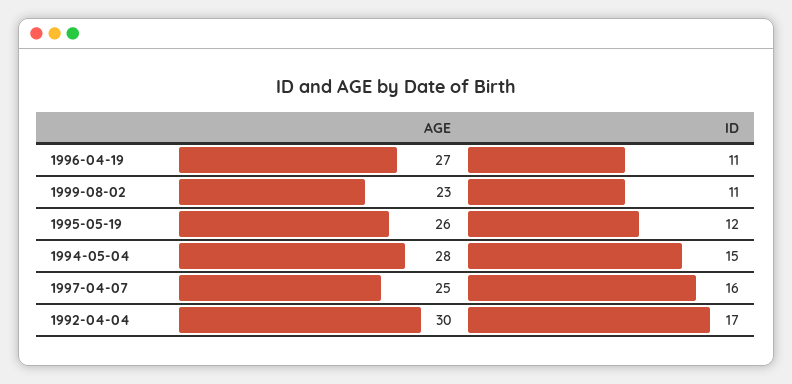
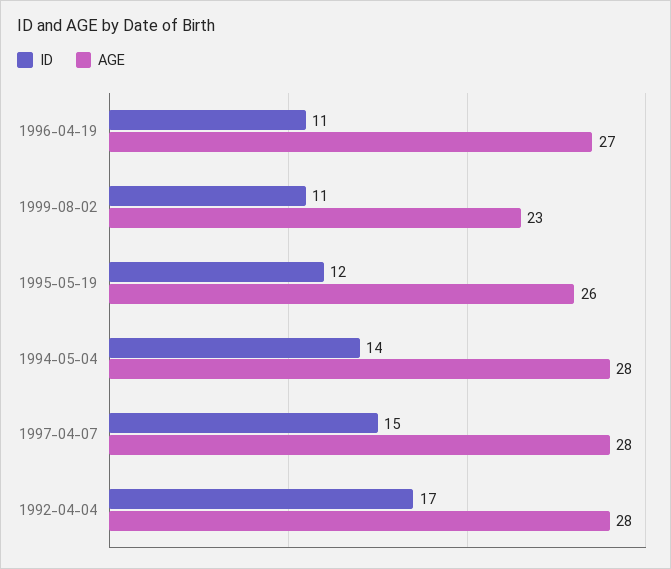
ID, 1994-05-04: 15 -> 14
AGE, 1997-04-07: 25 -> 28
ID, 1997-04-07: 16 -> 15
AGE, 1992-04-04: 30 -> 28

